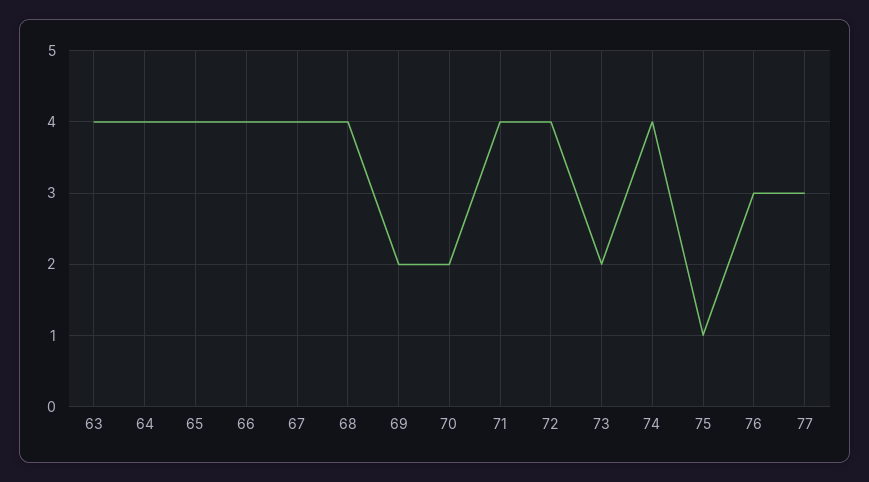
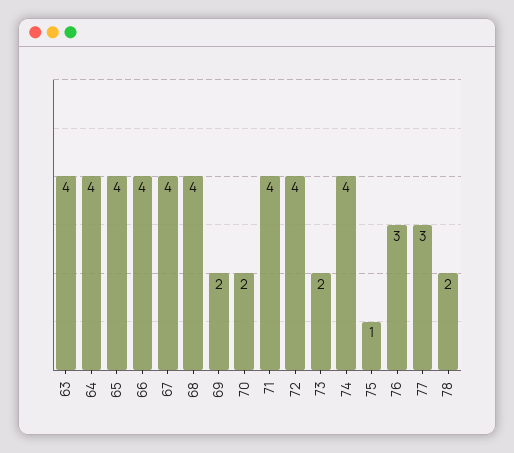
78: none -> 2

